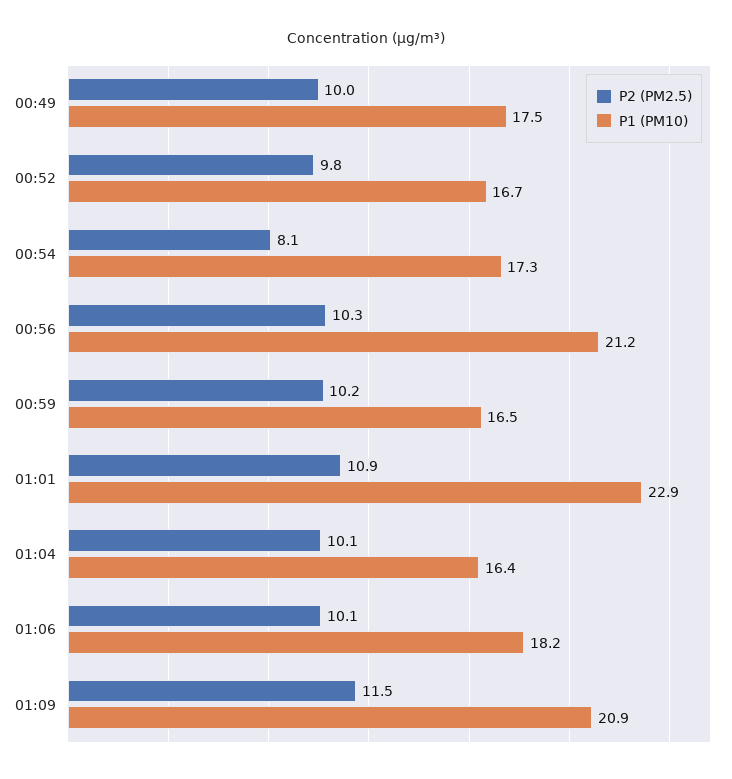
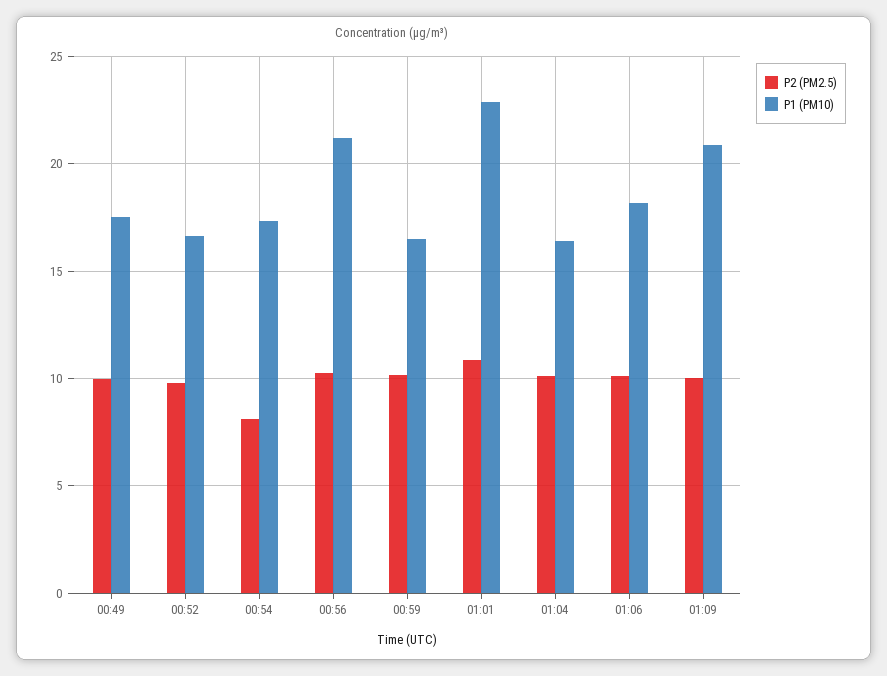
P2 (PM2.5), 01:09: 11.5 -> 10

